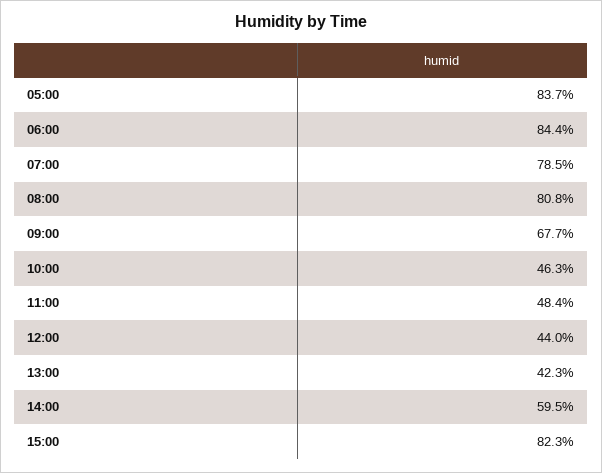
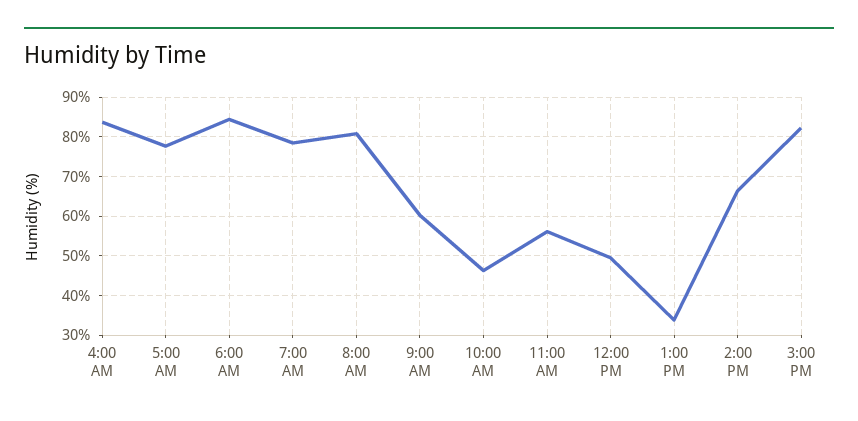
05:00: 83.7 -> 78
09:00: 67.7 -> 60
11:00: 48.4 -> 56
12:00: 44 -> 50
13:00: 42.3 -> 34
14:00: 59.5 -> 66
4:00 AM: none -> 84

